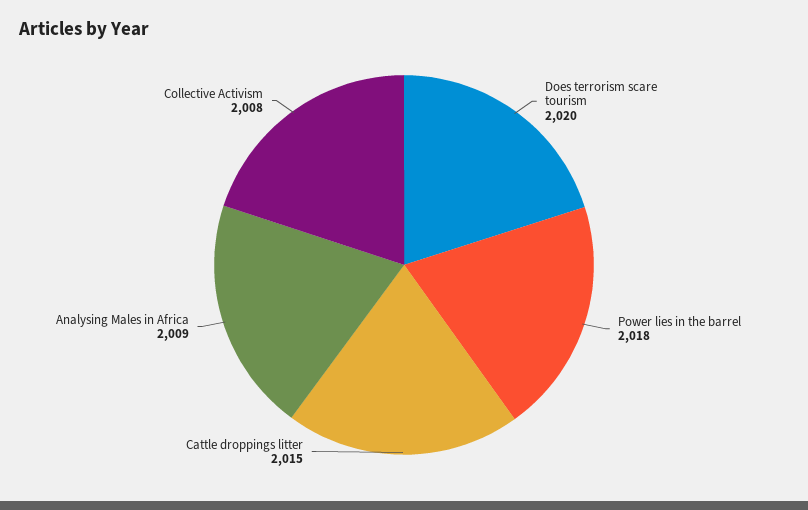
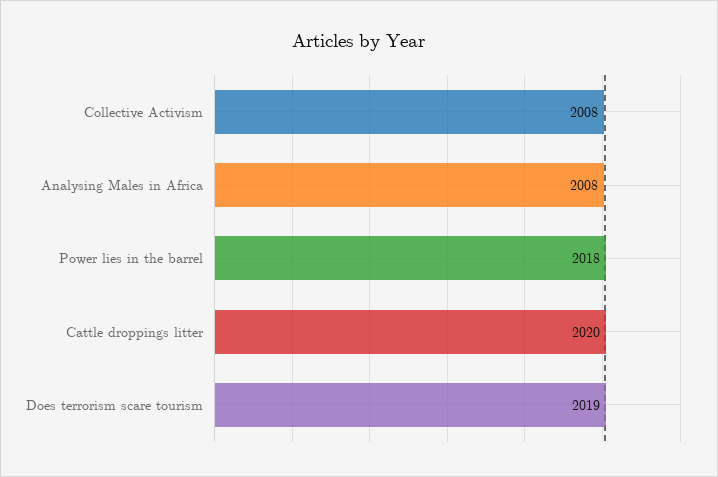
Does terrorism scare tourism: 2020 -> 2019
Cattle droppings litter: 2015 -> 2020
Analysing Males in Africa: 2009 -> 2008

